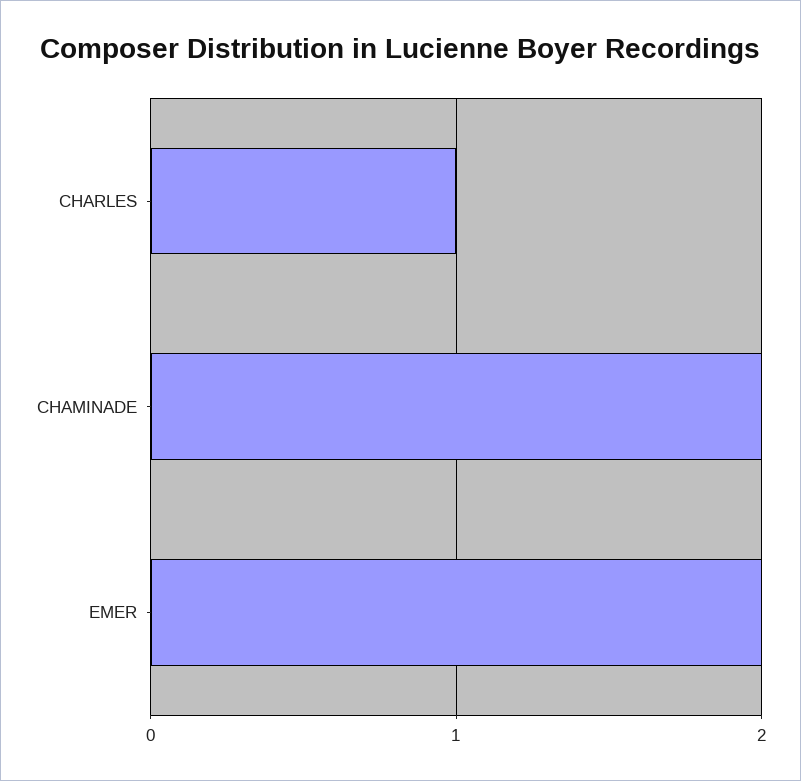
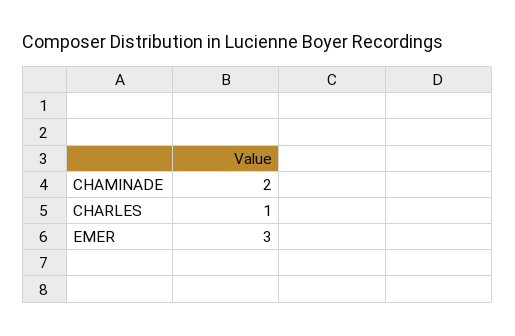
EMER: 2 -> 3

